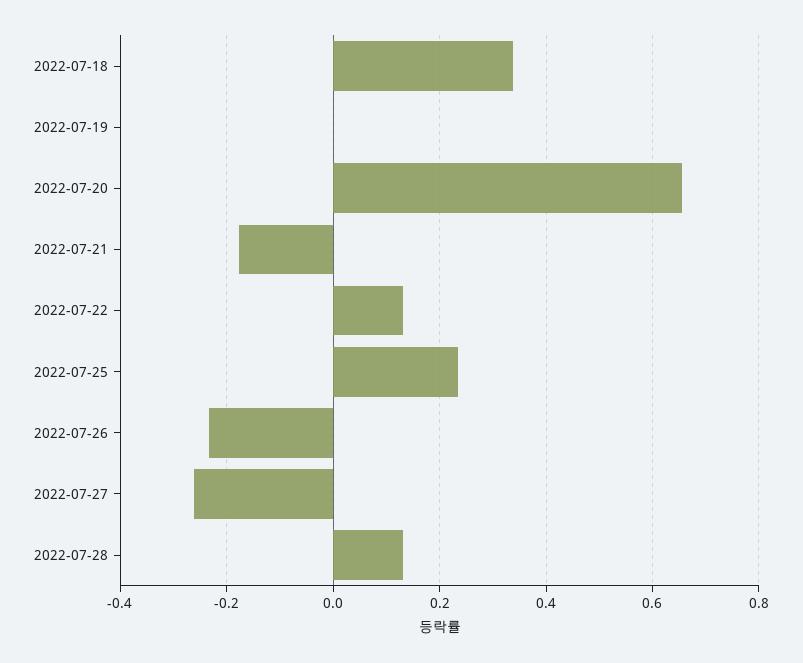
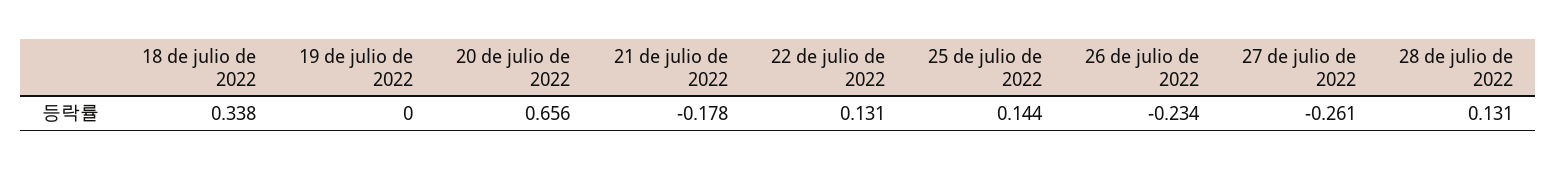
2022-07-25: 0.24 -> 0.144

